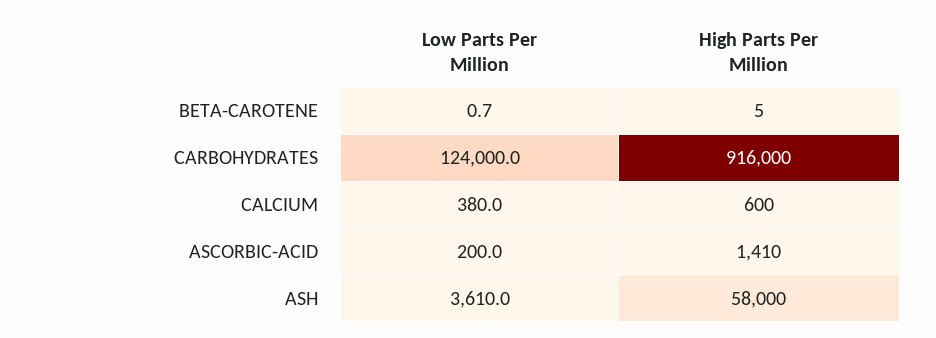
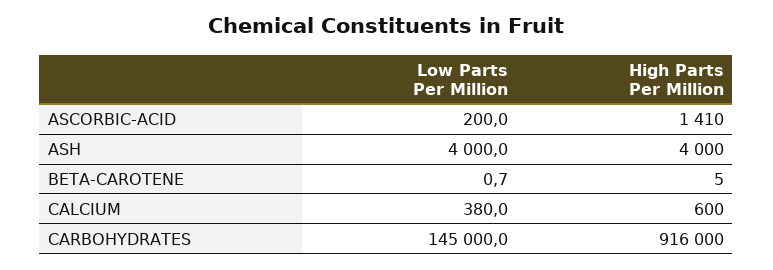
Low Parts Per Million, CARBOHYDRATES: 124000 -> 145000
Low Parts Per Million, ASH: 3610 -> 4000
High Parts Per Million, ASH: 58000 -> 4000

